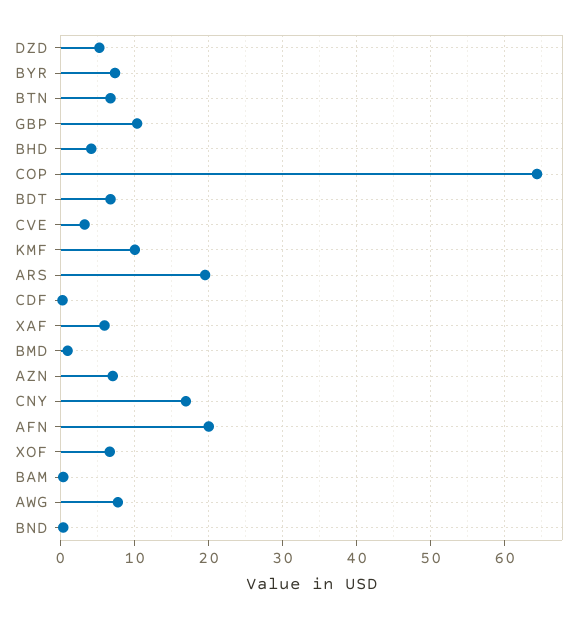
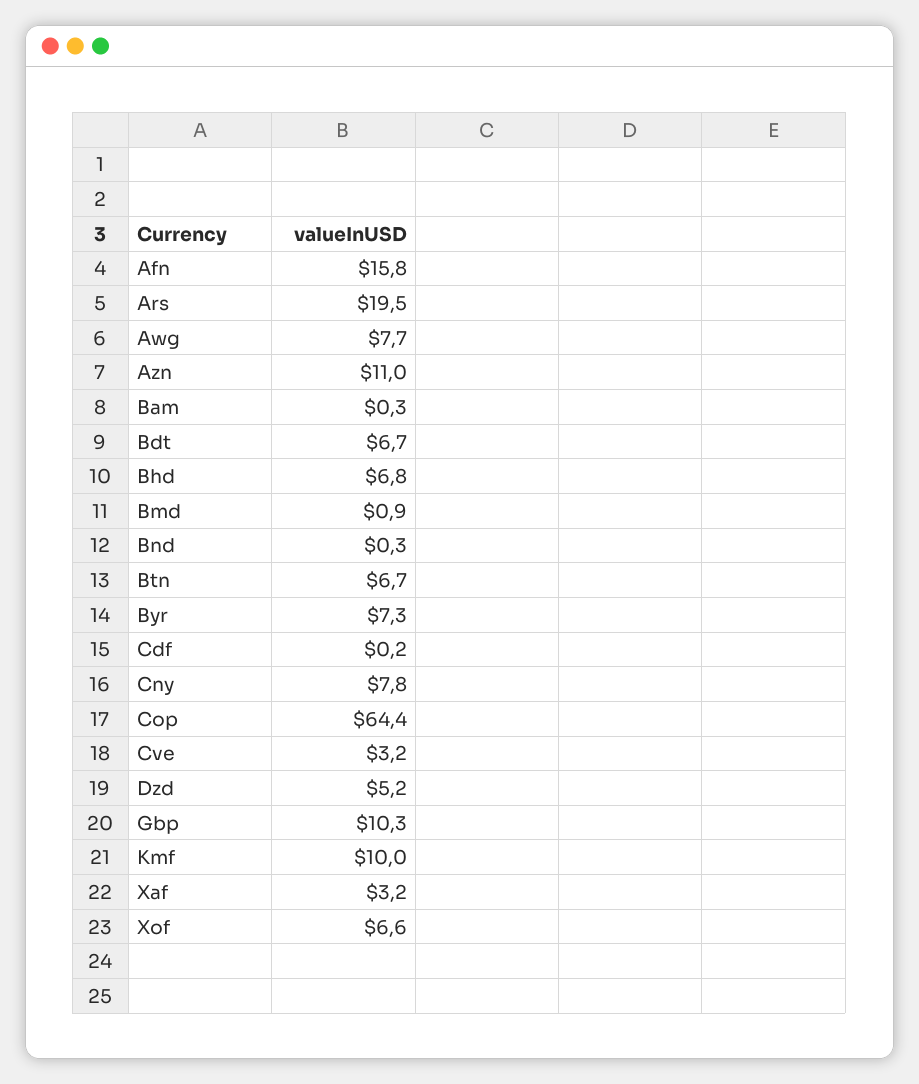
BHD: 4 -> 6.8
XAF: 6 -> 3.2
AZN: 7 -> 11
CNY: 17 -> 7.8
AFN: 20 -> 15.8

